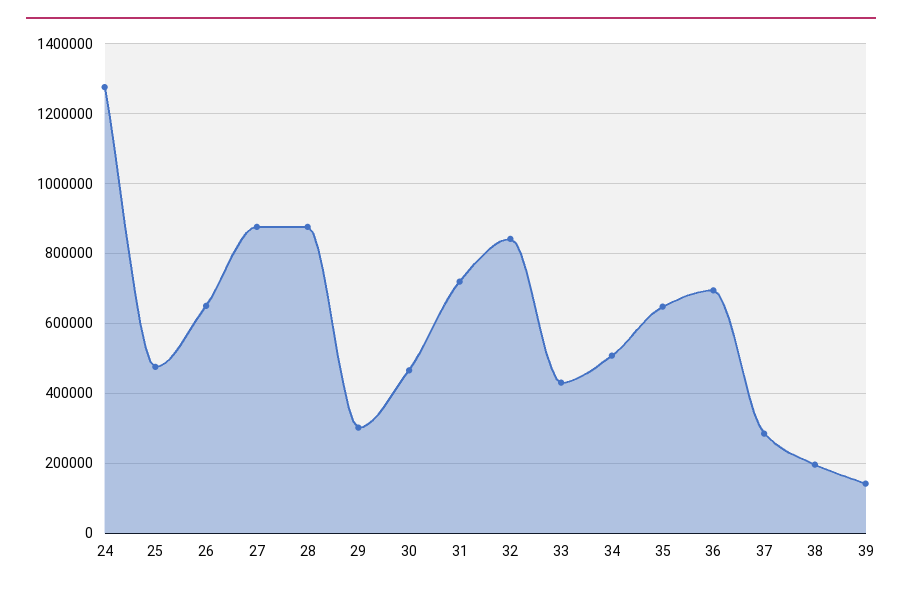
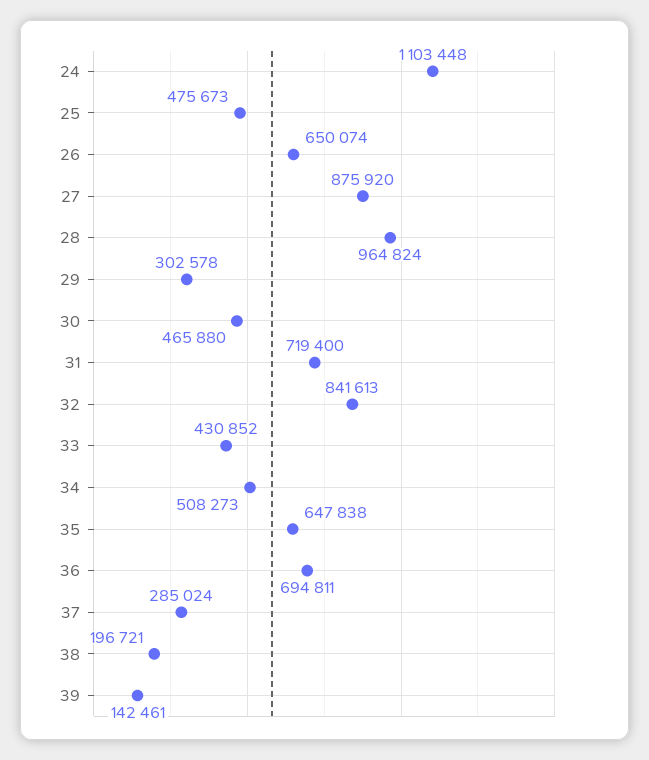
24: 1280000 -> 1103448
28: 880000 -> 964824

